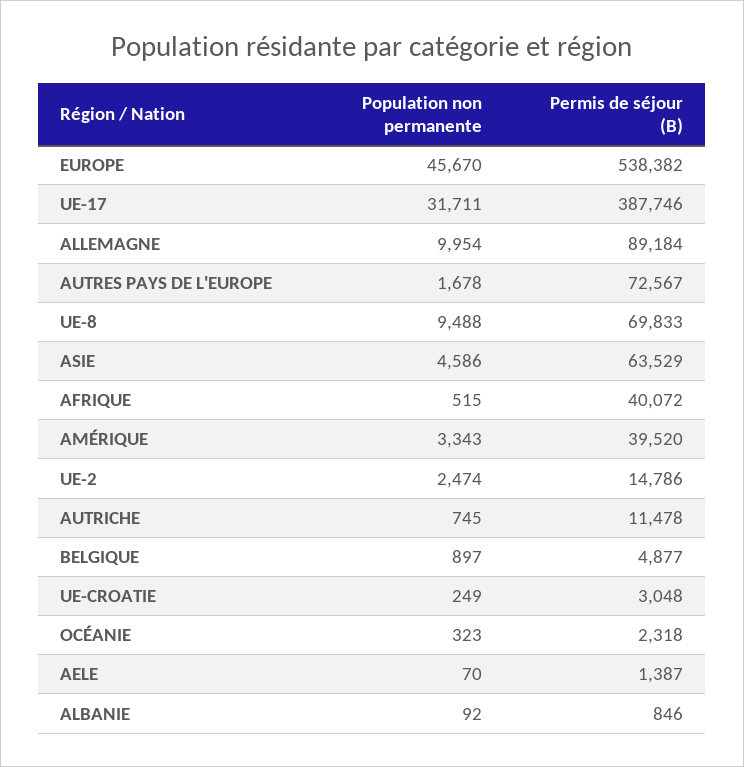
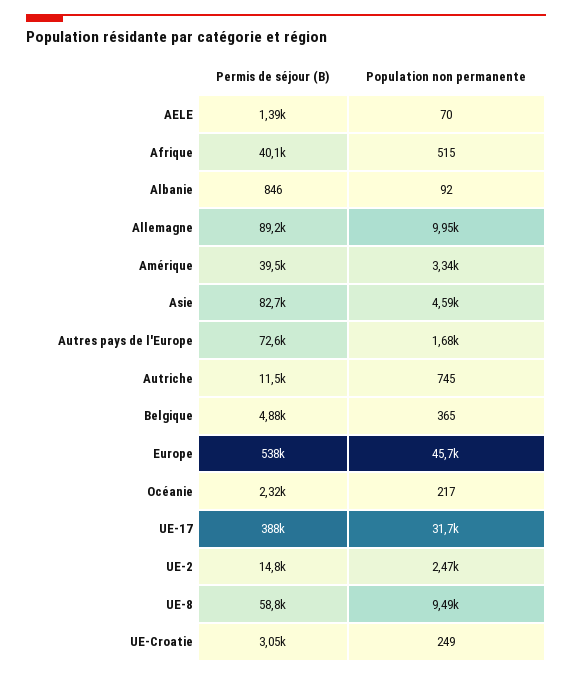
Permis de séjour (B), UE-8: 69833 -> 58800
Permis de séjour (B), ASIE: 63529 -> 82700
Population non permanente, BELGIQUE: 897 -> 365
Population non permanente, OCÉANIE: 323 -> 217

